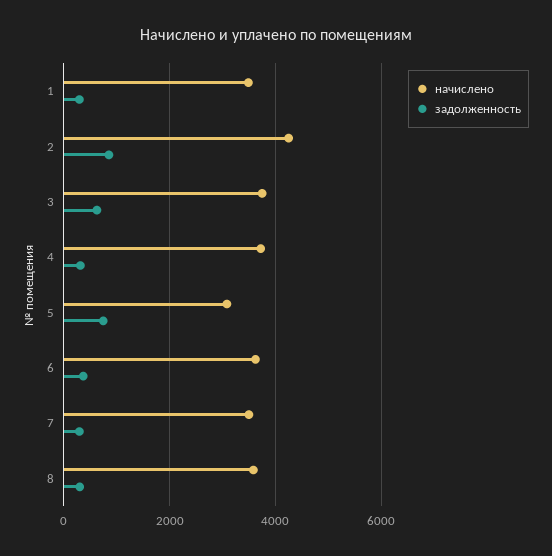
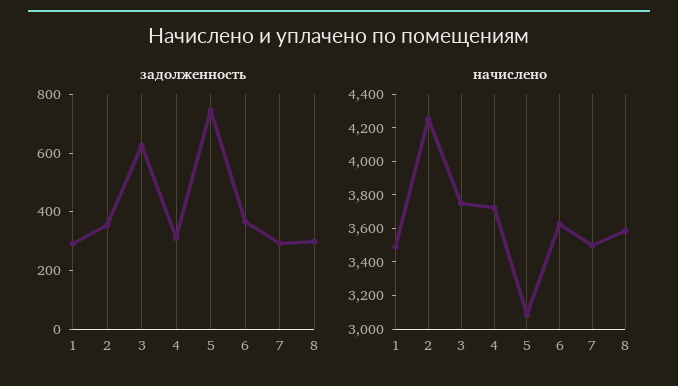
задолженность, 2: 800 -> 350

